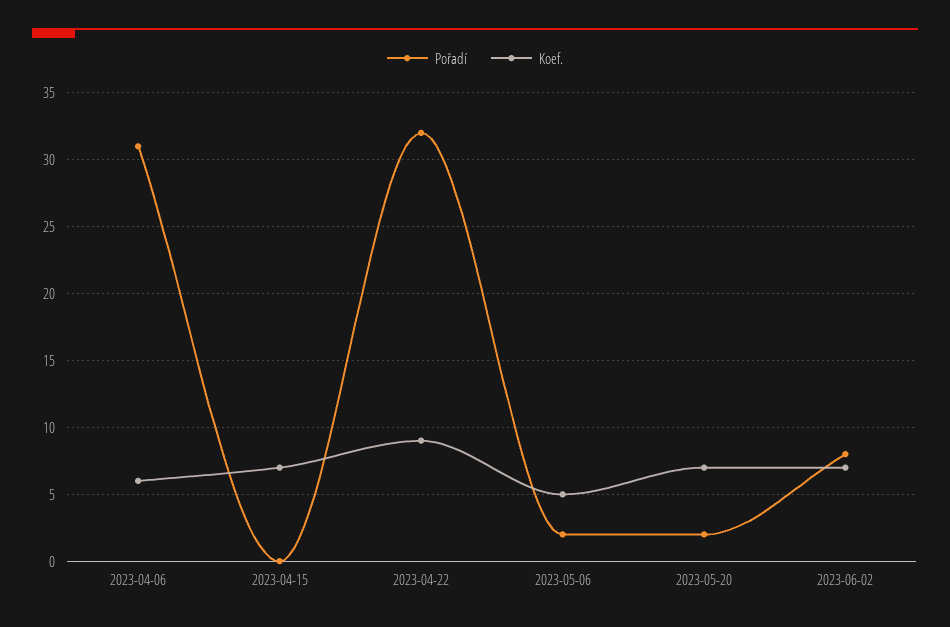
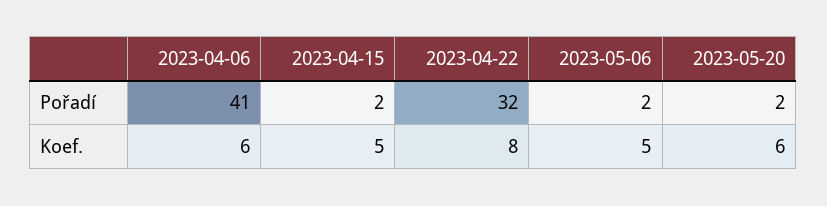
Pořadí, 2023-04-06: 31 -> 41
Pořadí, 2023-04-15: 0 -> 2
Koef., 2023-04-15: 7 -> 5
Koef., 2023-04-22: 9 -> 8
Koef., 2023-05-20: 7 -> 6
Pořadí, 2023-06-02: 8 -> none
Koef., 2023-06-02: 7 -> none

